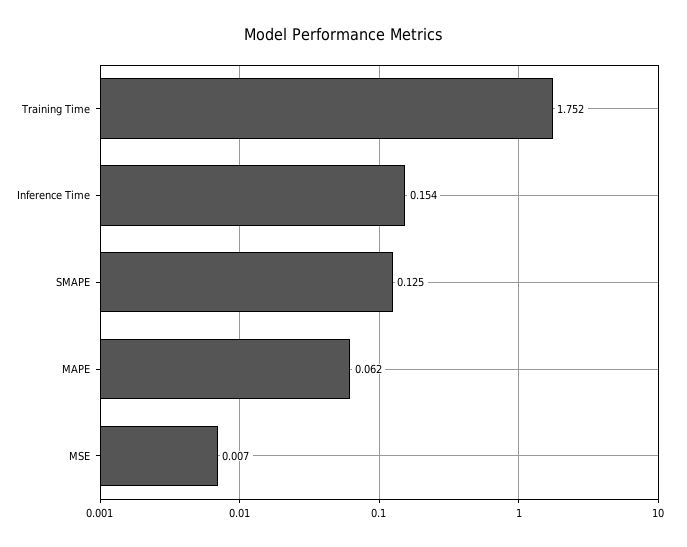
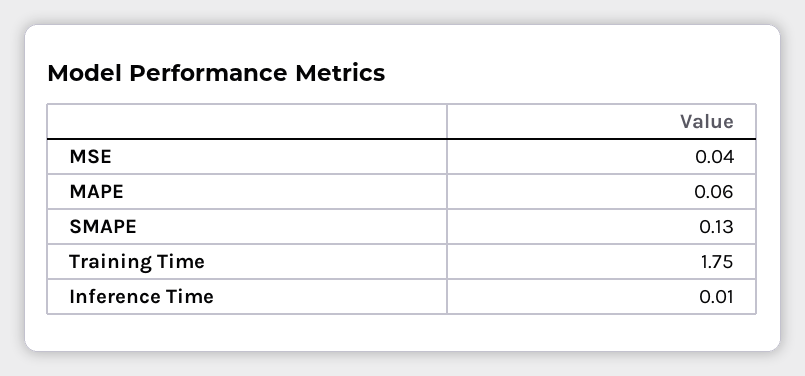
Inference Time: 0.154 -> 0.01
MSE: 0.007 -> 0.04

